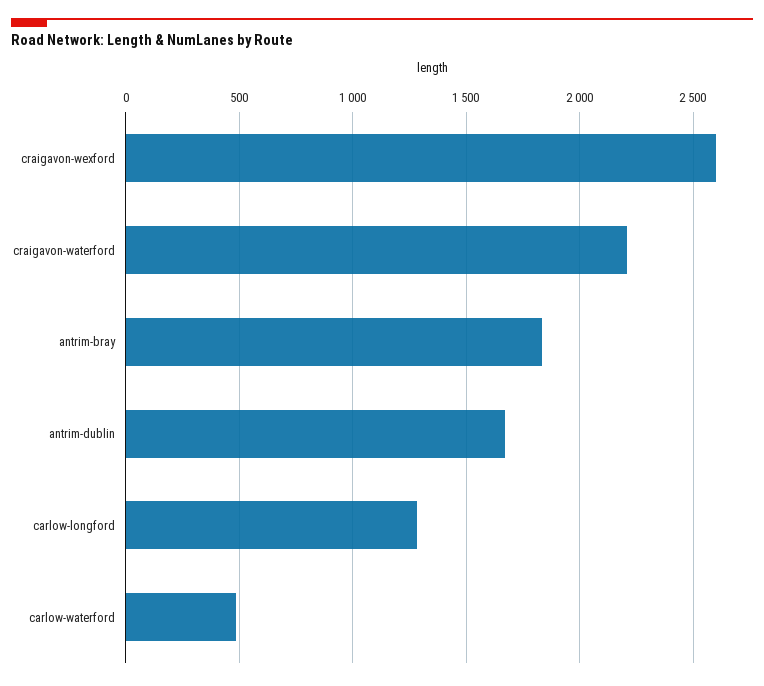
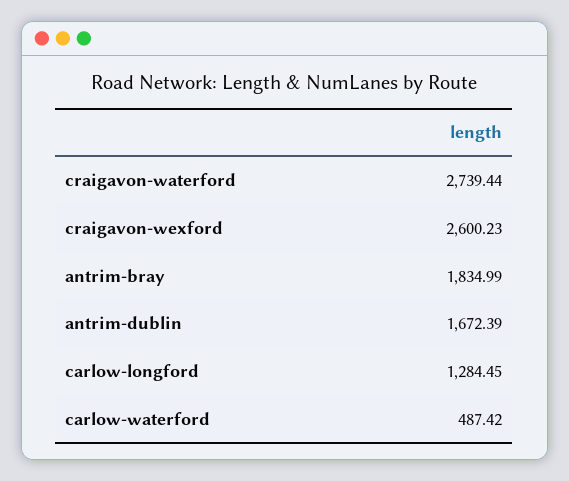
craigavon-waterford: 2200 -> 2739.44

